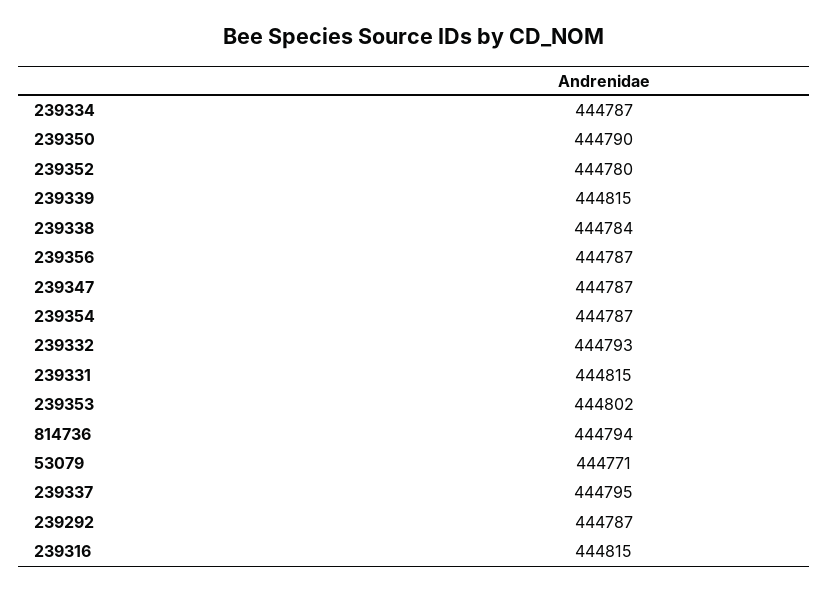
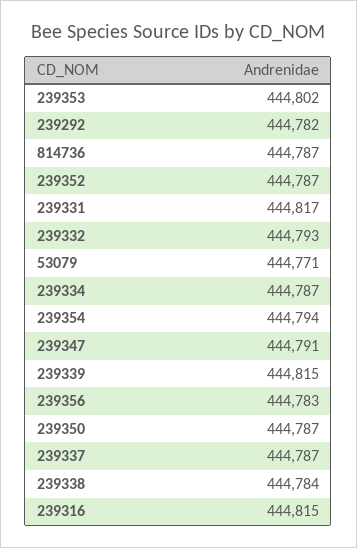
239350: 444790 -> 444787
239352: 444780 -> 444787
239356: 444787 -> 444783
239347: 444787 -> 444791
239354: 444787 -> 444794
239331: 444815 -> 444817
814736: 444794 -> 444787
239337: 444795 -> 444787
239292: 444787 -> 444782

